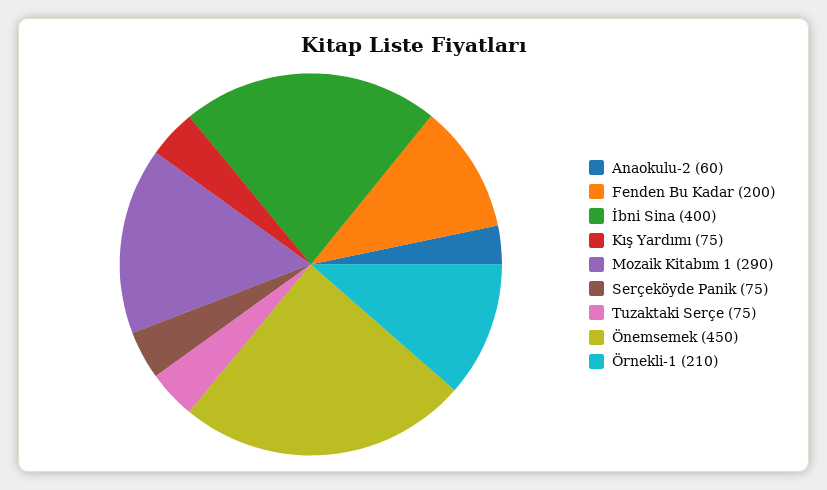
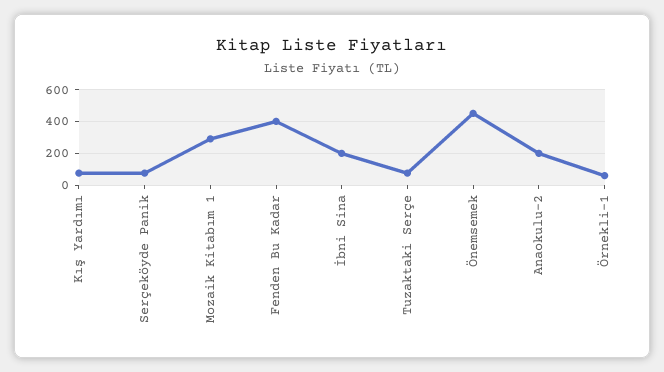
Anaokulu-2: 60 -> 200
Fenden Bu Kadar: 200 -> 400
İbni Sina: 400 -> 200
Örnekli-1: 210 -> 50

